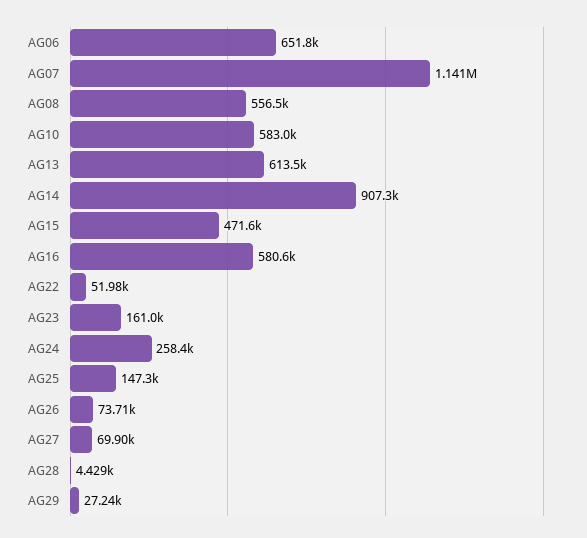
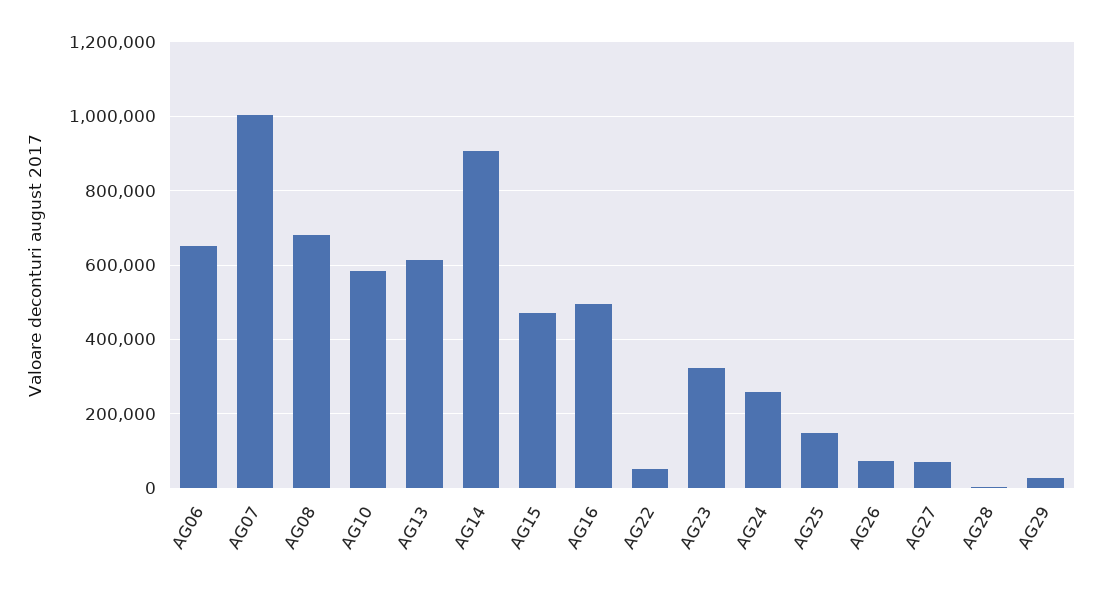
AG07: 1141000 -> 1000000
AG08: 556500 -> 680000
AG16: 580600 -> 500000
AG23: 161000 -> 320000

